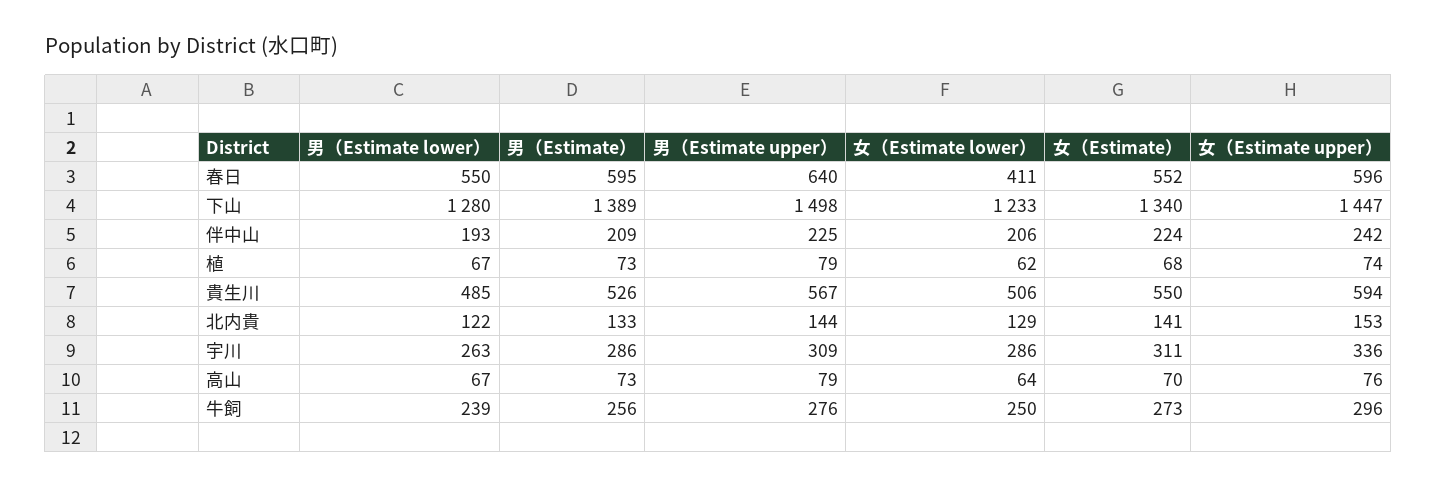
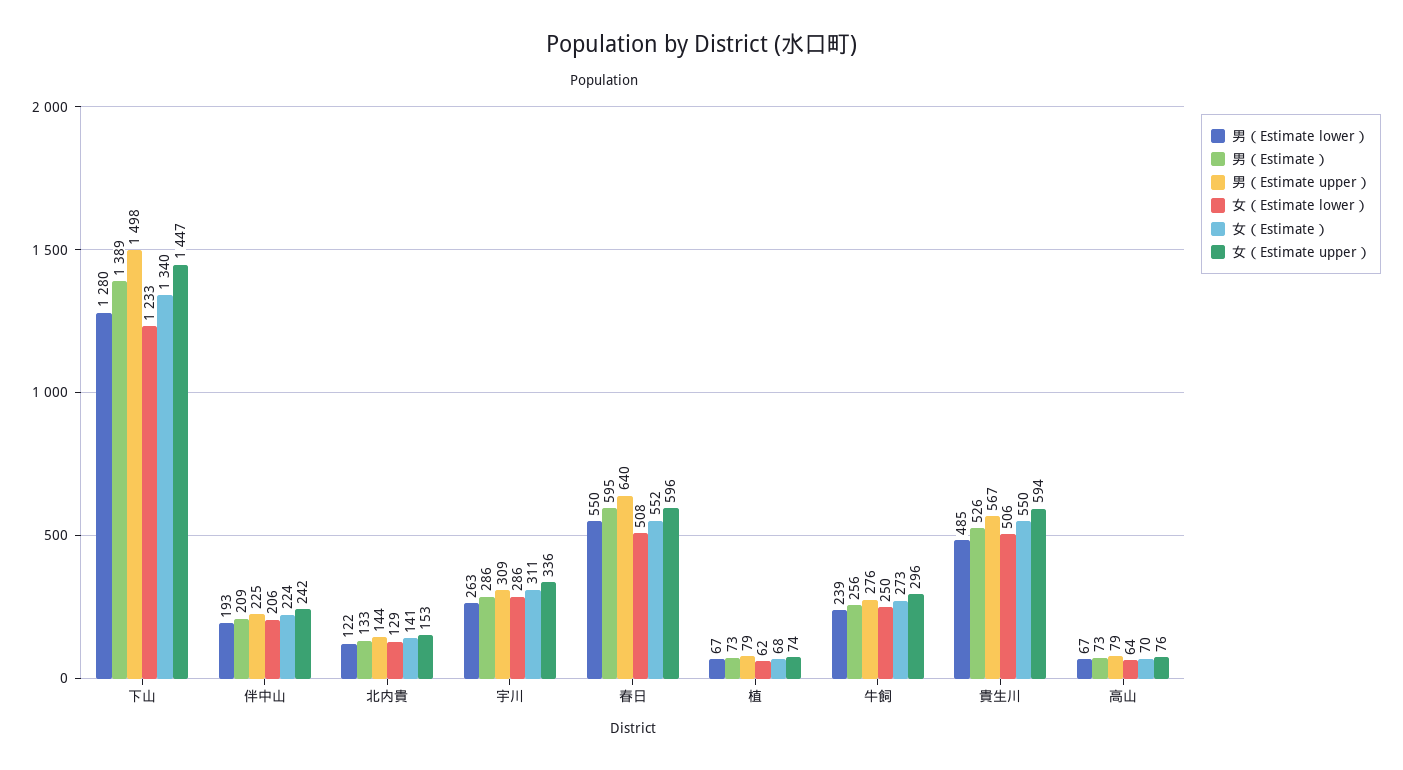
女（Estimate lower）, 春日: 411 -> 508

